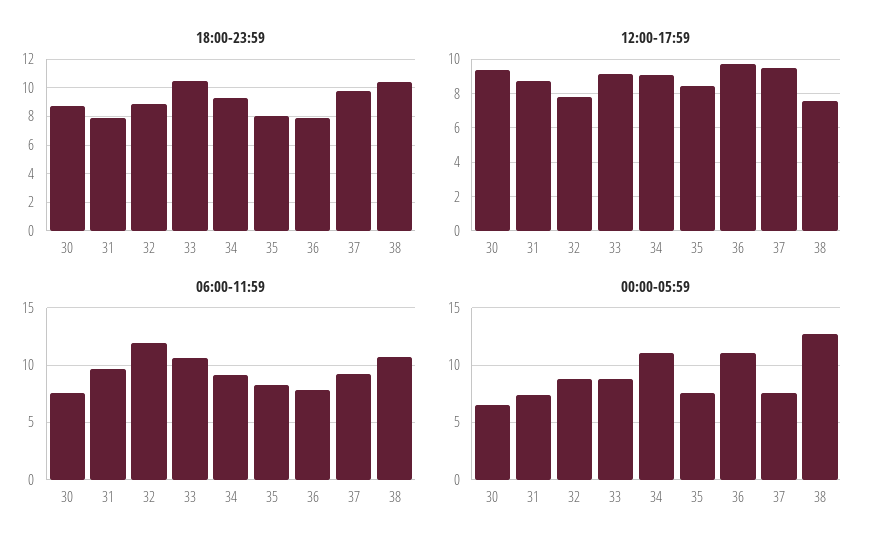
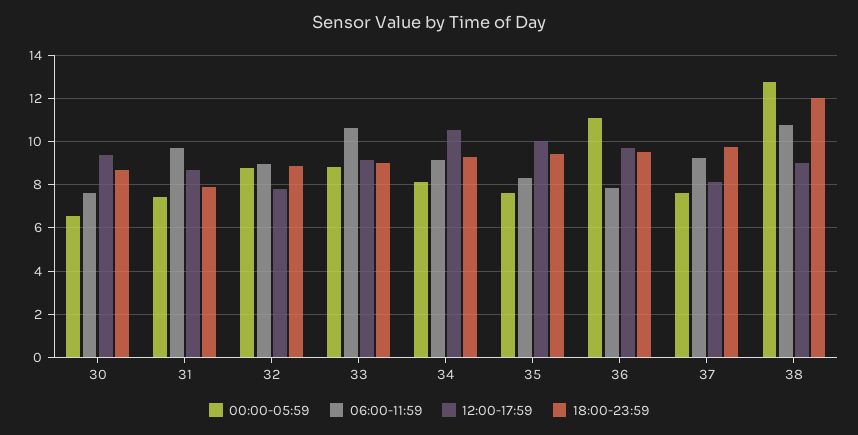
18:00-23:59, 33: 10.5 -> 9
18:00-23:59, 35: 8 -> 9.5
18:00-23:59, 36: 8 -> 9.5
18:00-23:59, 38: 10.5 -> 12
12:00-17:59, 34: 9 -> 10.5
12:00-17:59, 35: 8.5 -> 10
12:00-17:59, 37: 9.5 -> 8
12:00-17:59, 38: 7.5 -> 9
06:00-11:59, 32: 12 -> 9
00:00-05:59, 34: 11 -> 8

